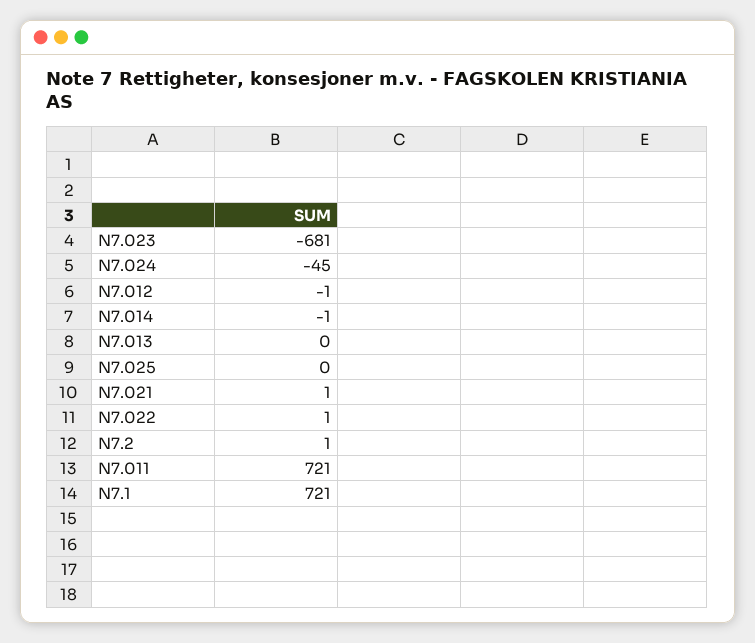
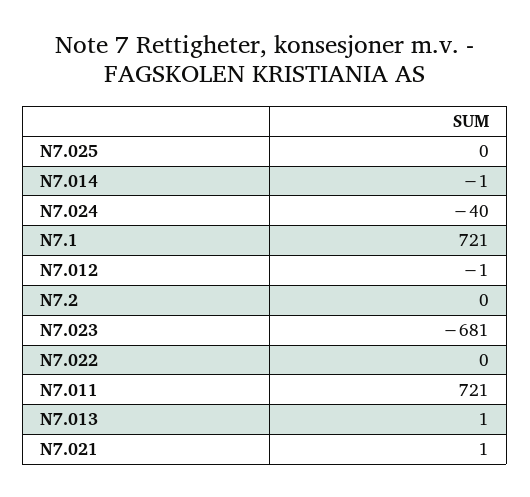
N7.024: -45 -> -40
N7.013: 0 -> 1
N7.022: 1 -> 0
N7.2: 1 -> 0

